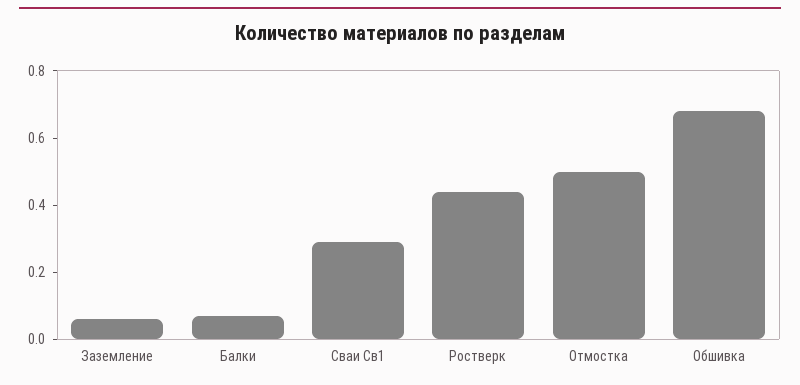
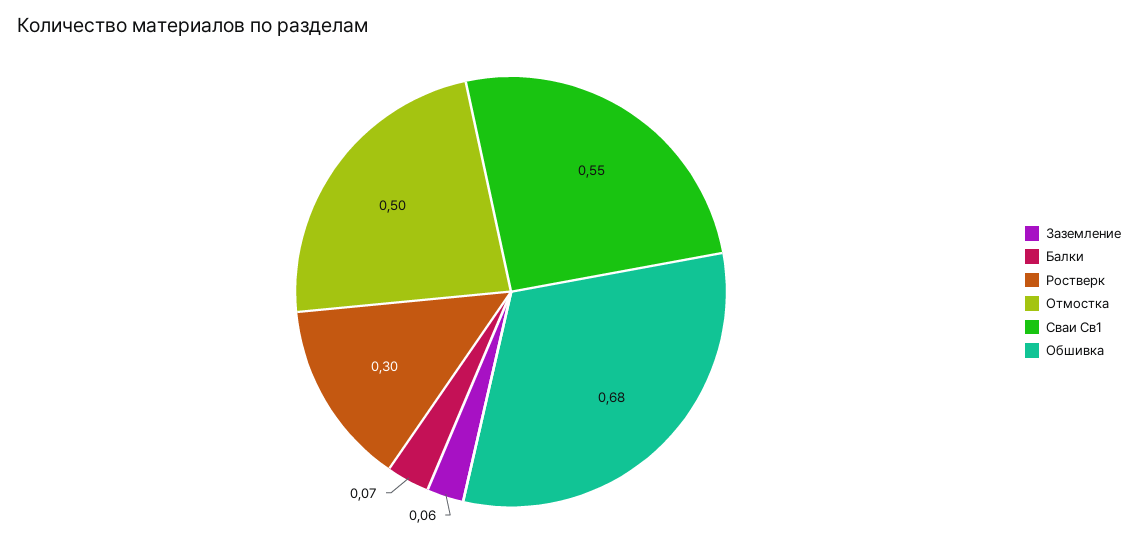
Сваи Св1: 0.3 -> 0.55
Ростверк: 0.45 -> 0.3

